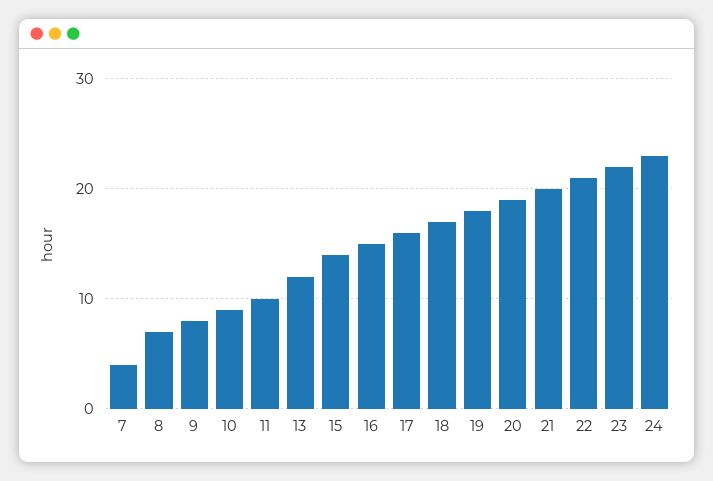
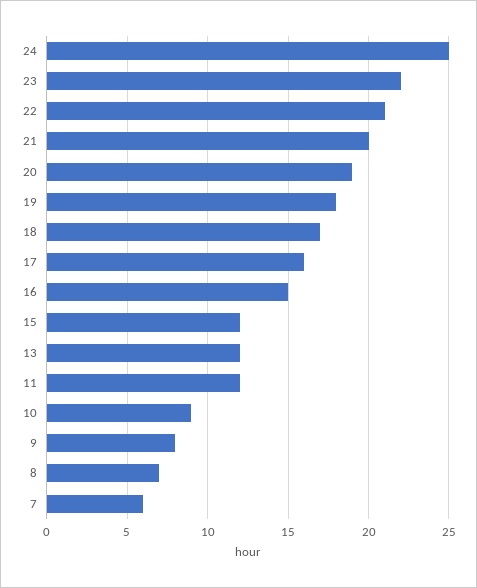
7: 4 -> 6
11: 10 -> 12
15: 14 -> 12
24: 23 -> 25

